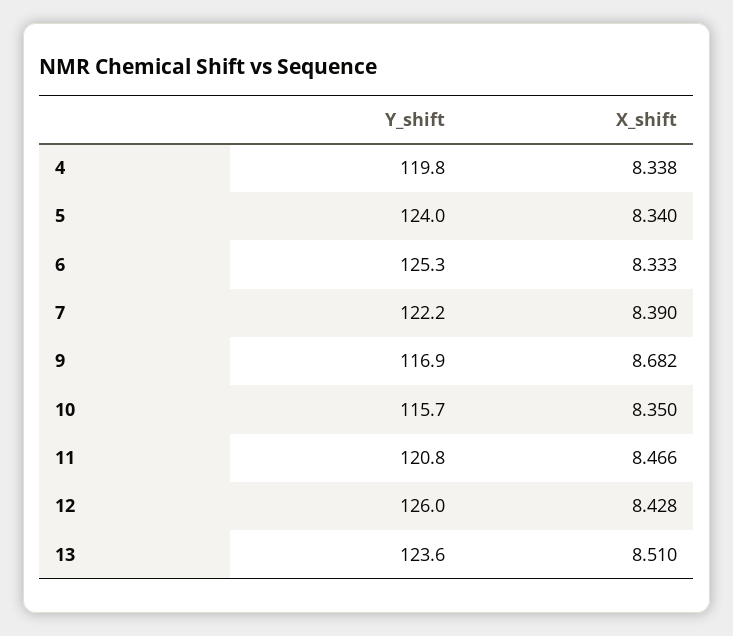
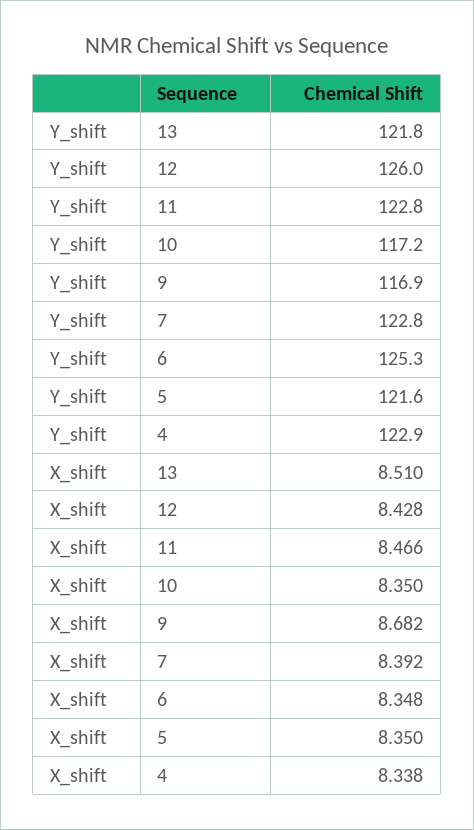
Y_shift, 4: 119.8 -> 122.9
Y_shift, 5: 124 -> 121.6
X_shift, 5: 8.34 -> 8.35
X_shift, 6: 8.333 -> 8.348
Y_shift, 7: 122.2 -> 122.8
X_shift, 7: 8.39 -> 8.392
Y_shift, 10: 115.7 -> 117.2
Y_shift, 11: 120.8 -> 122.8
Y_shift, 13: 123.6 -> 121.8

